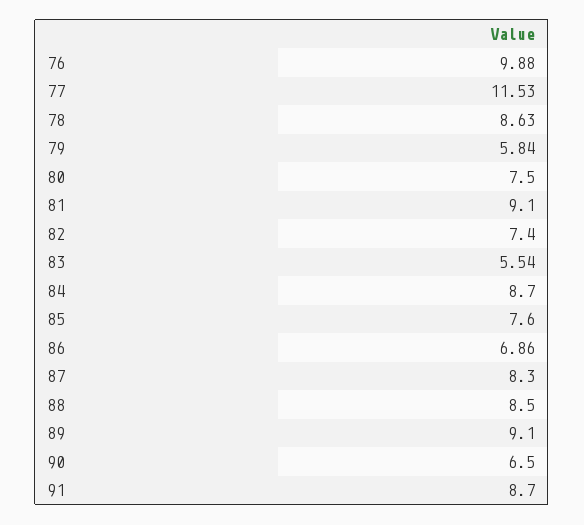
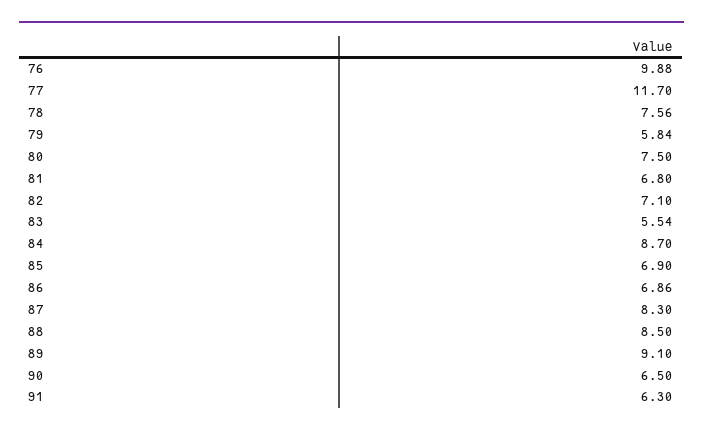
77: 11.53 -> 11.7
78: 8.63 -> 7.56
81: 9.1 -> 6.8
82: 7.4 -> 7.1
85: 7.6 -> 6.9
91: 8.7 -> 6.3

